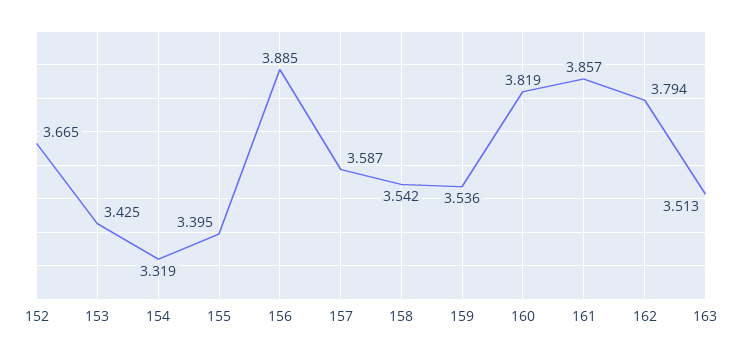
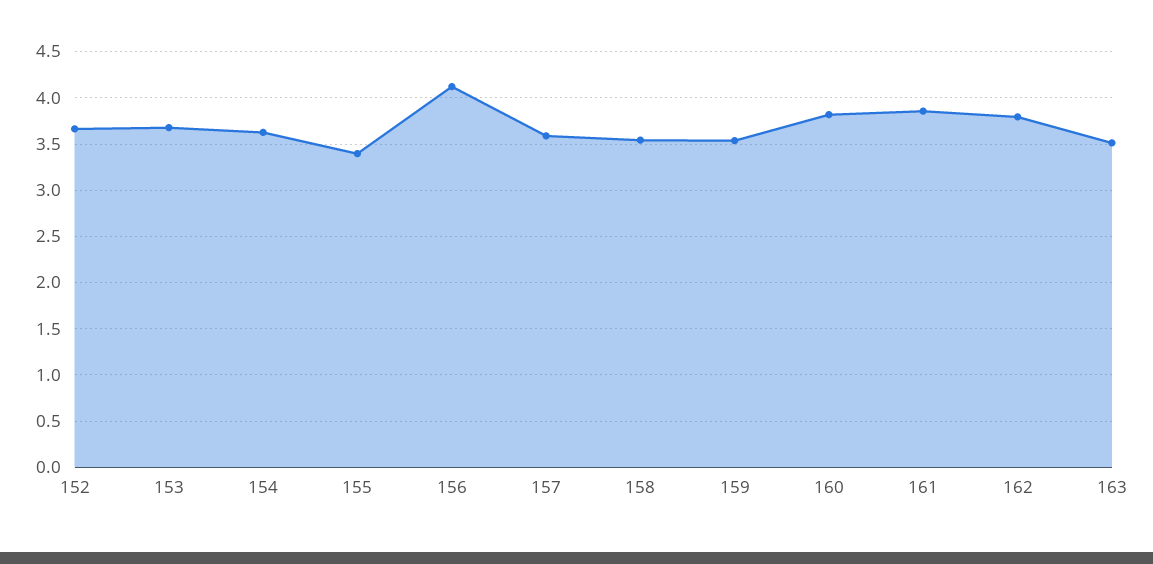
153: 3.425 -> 3.7
154: 3.319 -> 3.6
156: 3.885 -> 4.1

